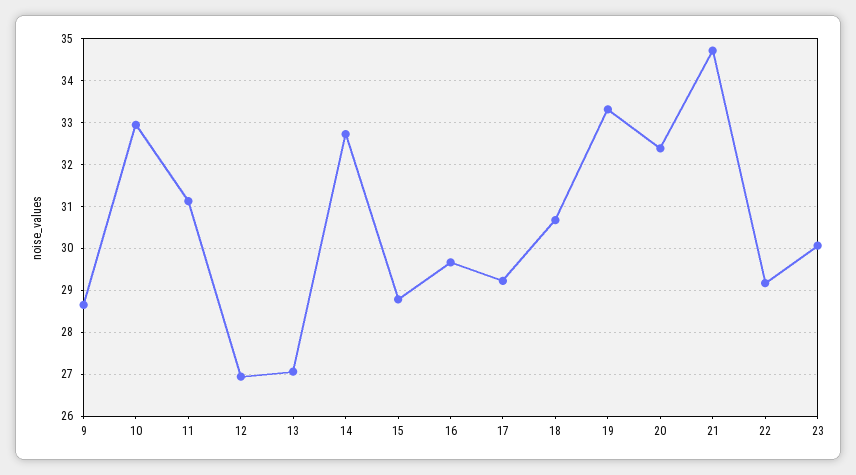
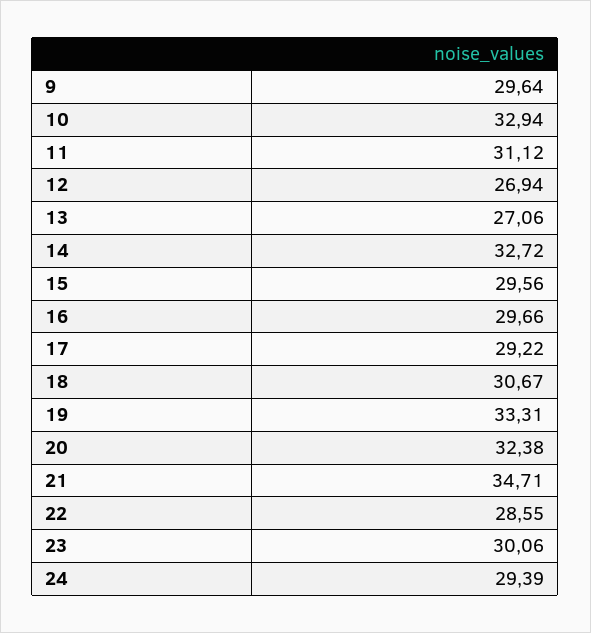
9: 28.6 -> 29.64
15: 28.8 -> 29.56
22: 29.2 -> 28.55
24: none -> 29.39

